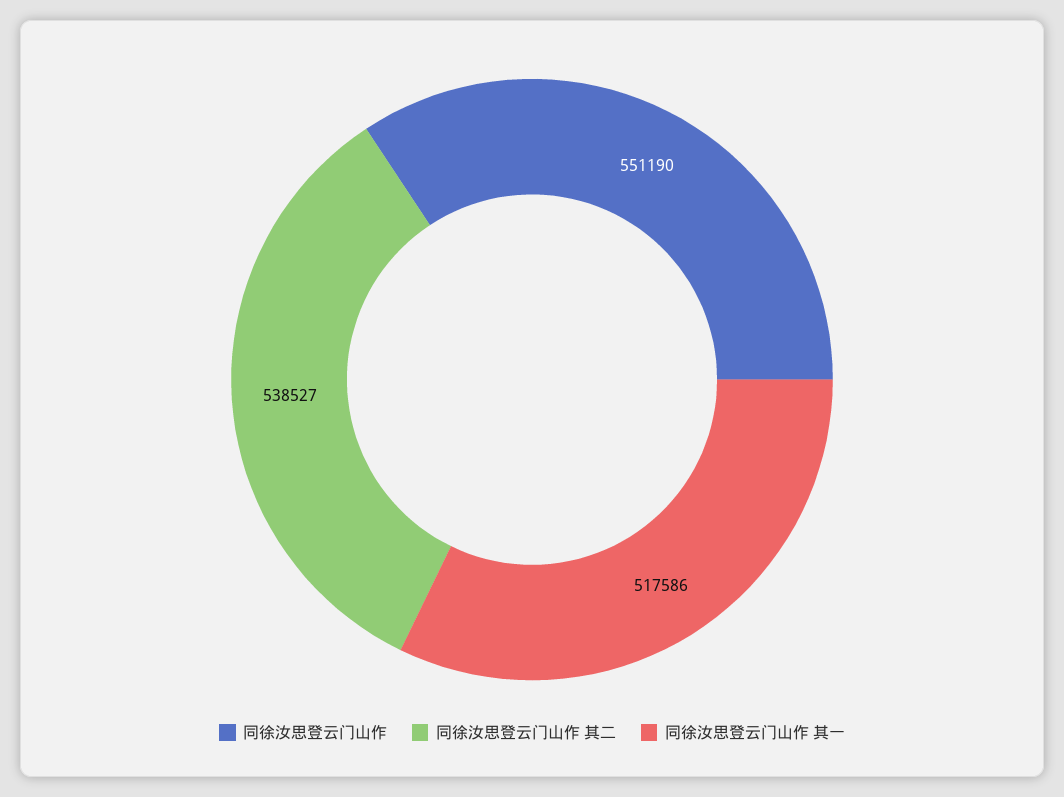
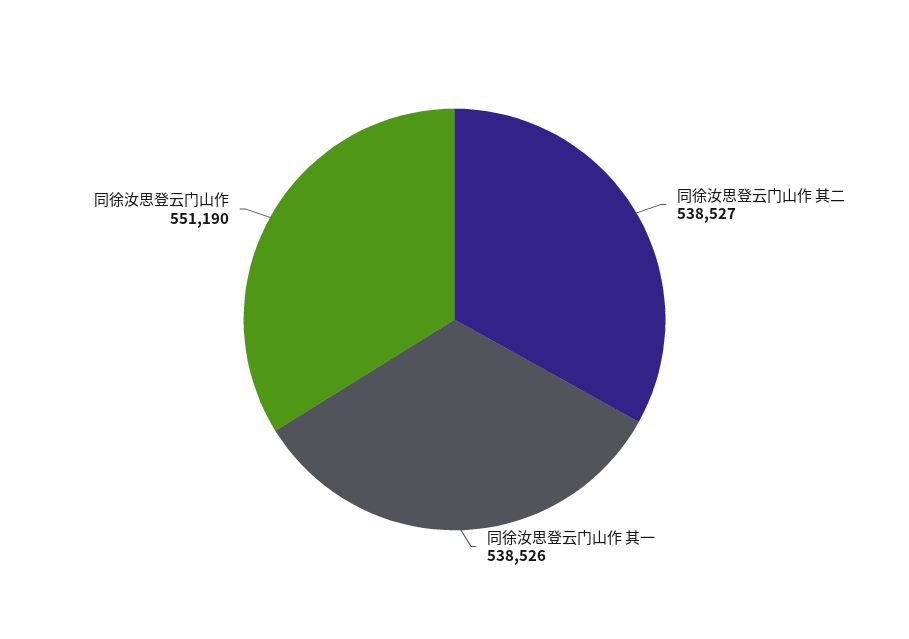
同徐汝思登云门山作 其一: 517586 -> 538526

